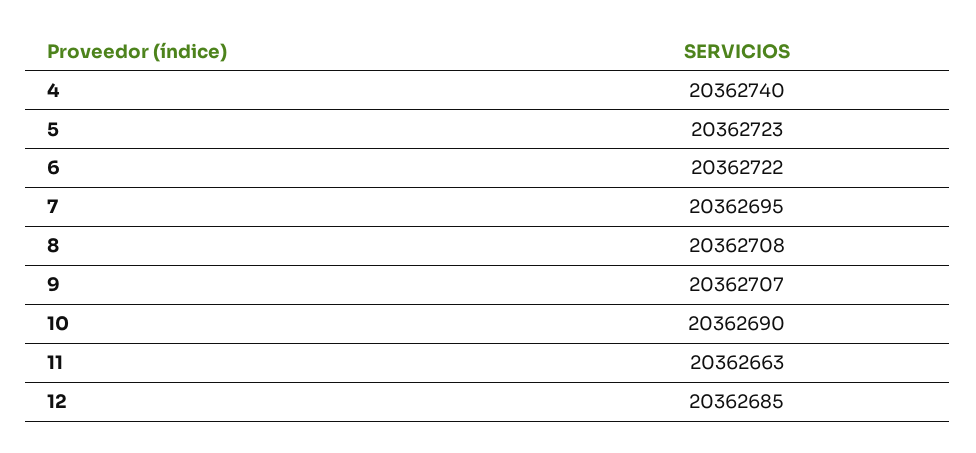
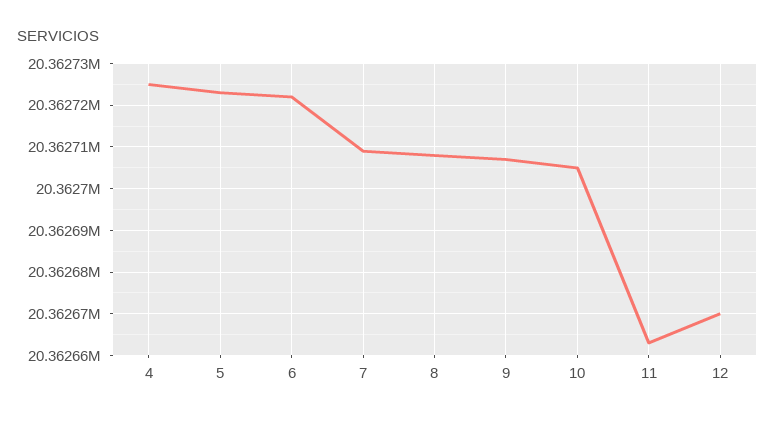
4: 20362740 -> 20362725
7: 20362695 -> 20362710
10: 20362690 -> 20362705
12: 20362685 -> 20362670

